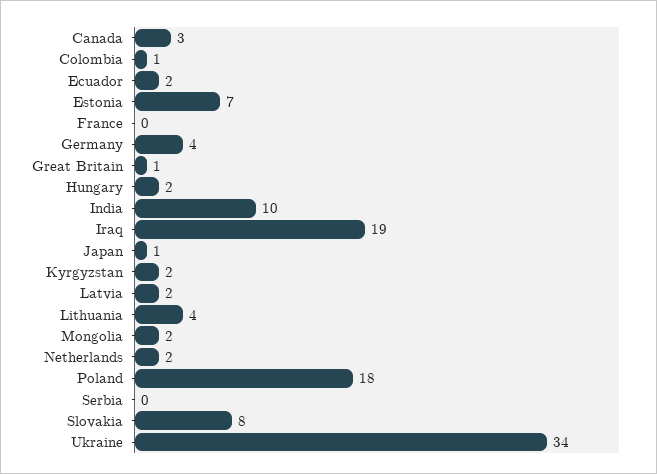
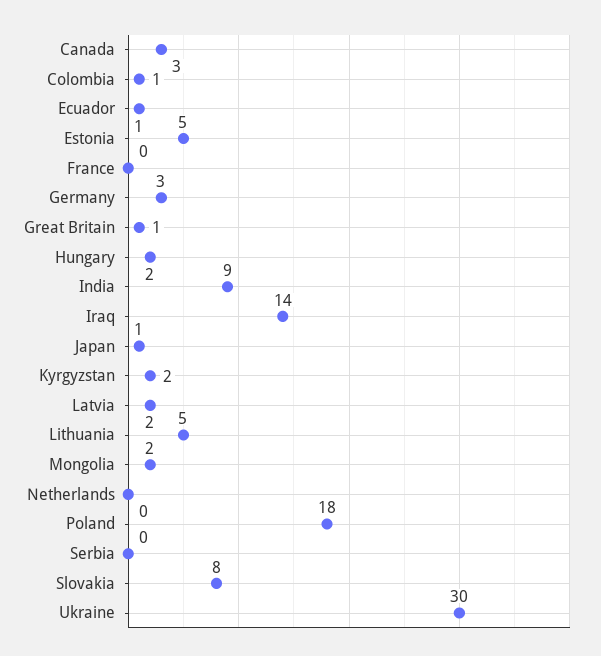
Ecuador: 2 -> 1
Estonia: 7 -> 5
Germany: 4 -> 3
India: 10 -> 9
Iraq: 19 -> 14
Lithuania: 4 -> 5
Netherlands: 2 -> 0
Ukraine: 34 -> 30

